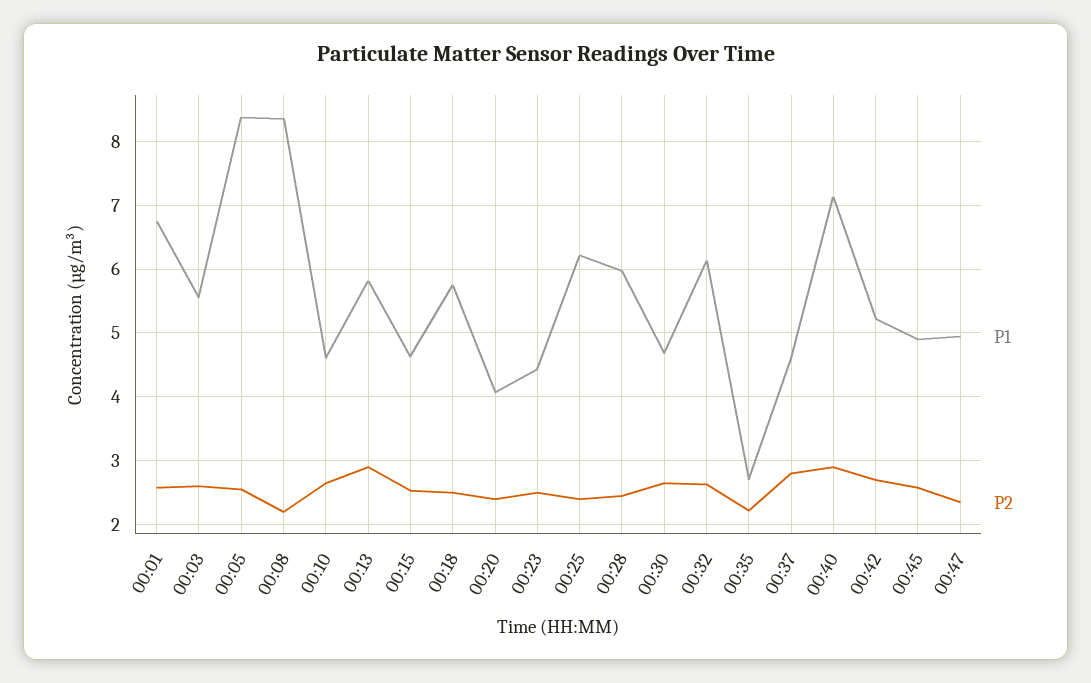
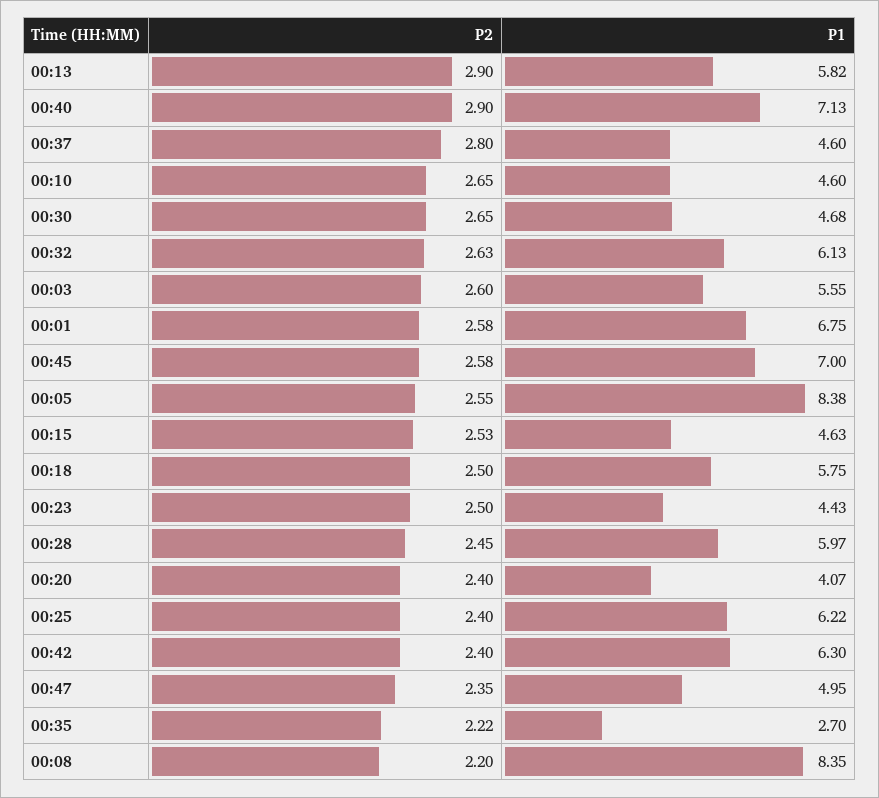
P1, 00:42: 5.2 -> 6.3
P2, 00:42: 2.7 -> 2.4
P1, 00:45: 4.9 -> 7

